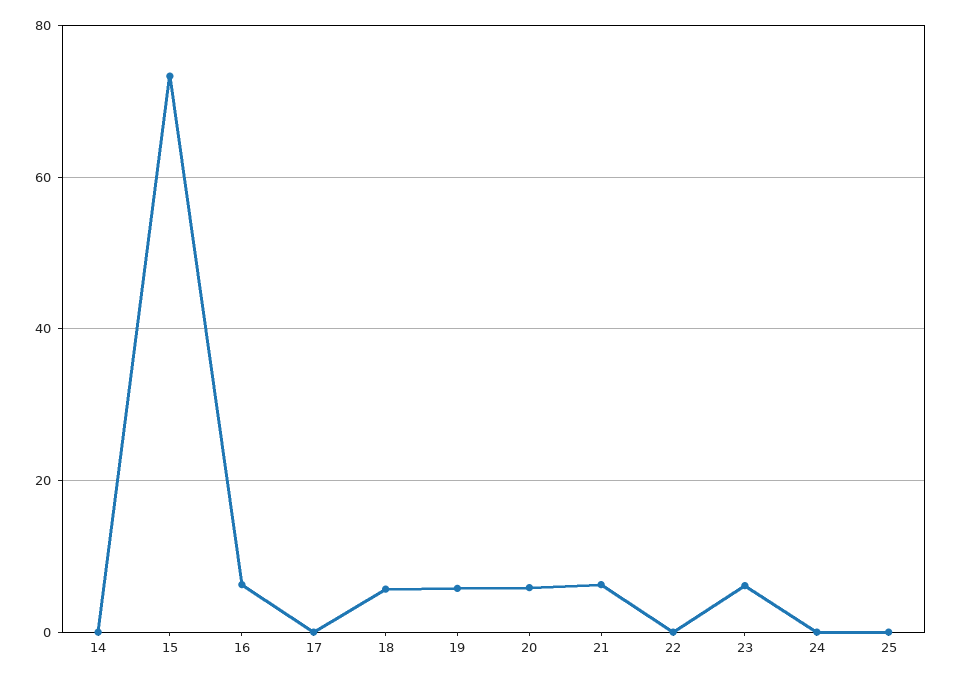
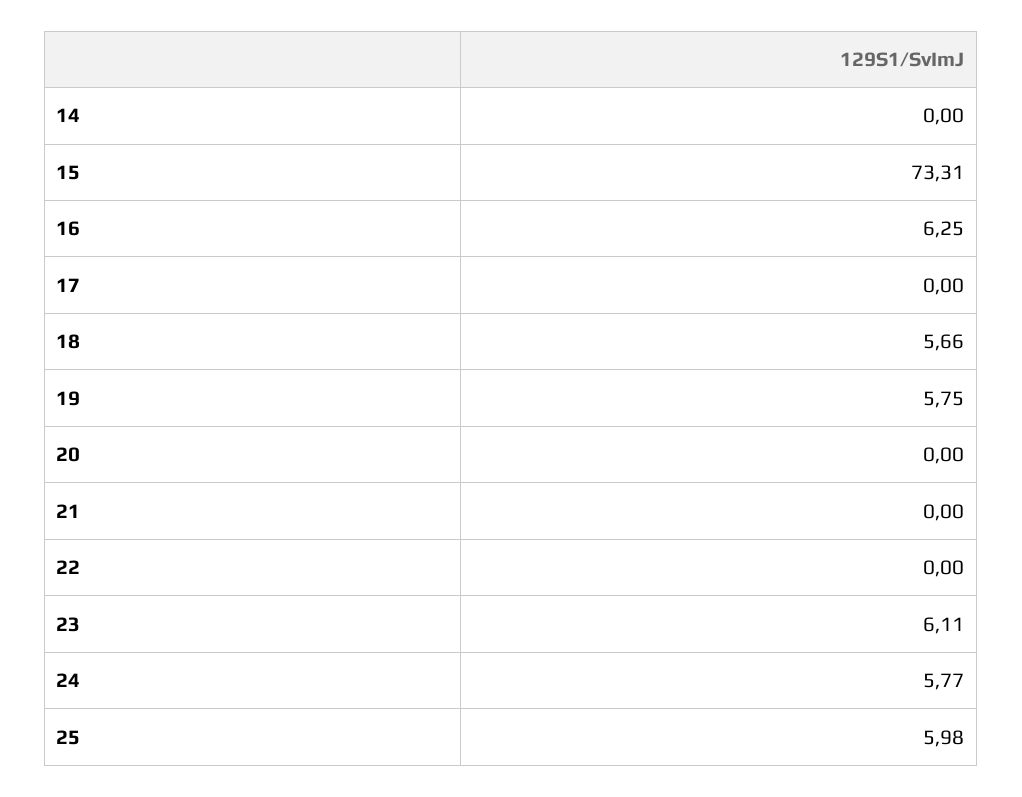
20: 6 -> 0
21: 6 -> 0
24: 0 -> 5.77
25: 0 -> 5.98

